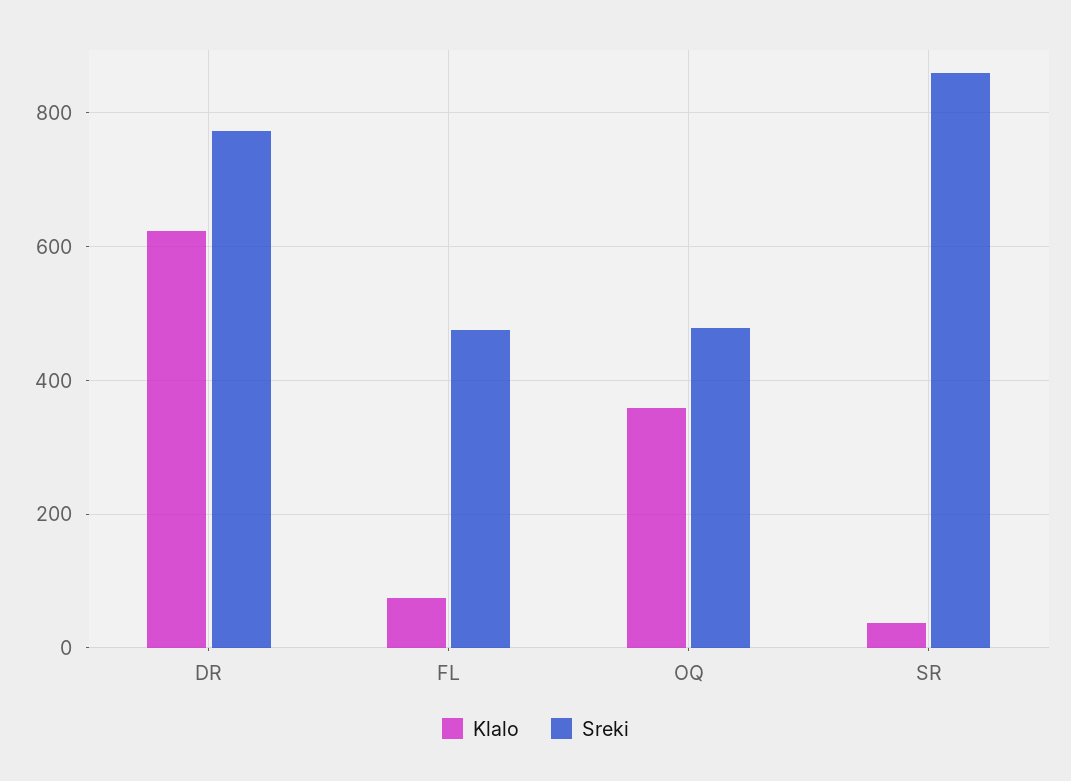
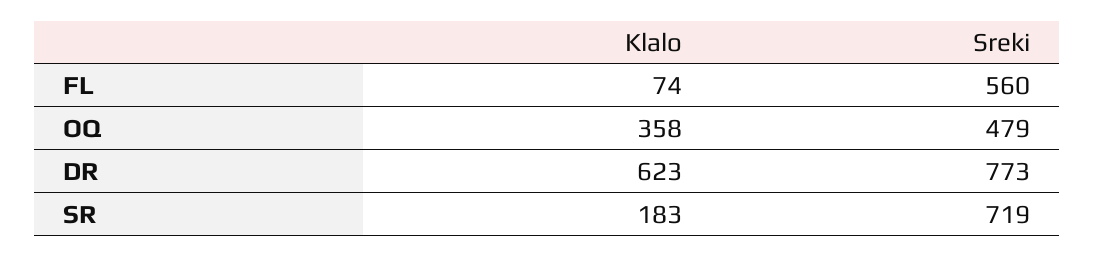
Sreki, FL: 480 -> 560
Klalo, SR: 40 -> 183
Sreki, SR: 860 -> 719

